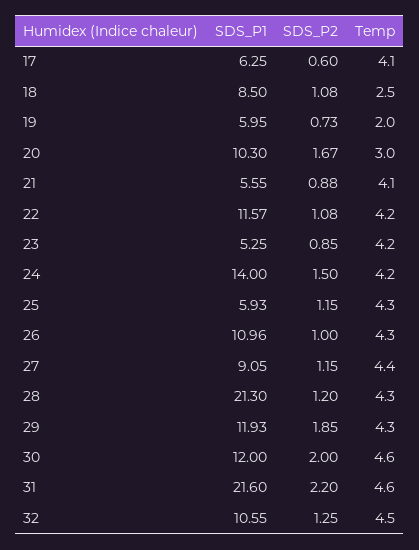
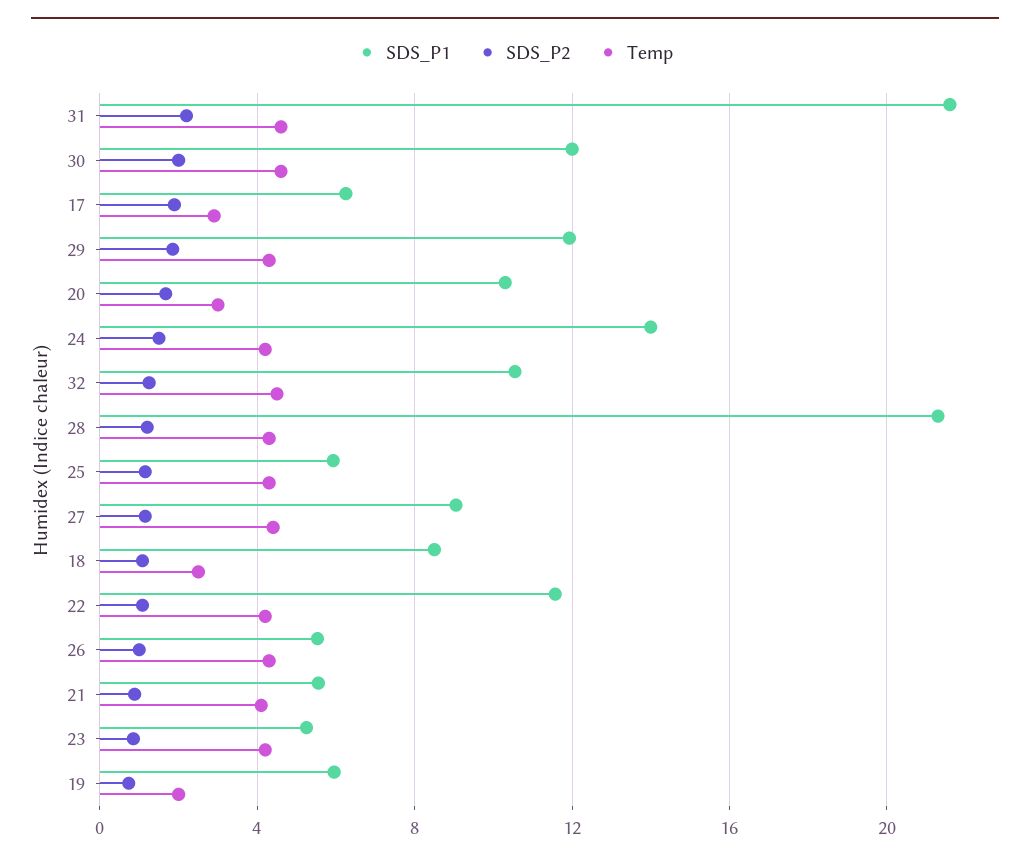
SDS_P2, 17: 0.6 -> 2
Temp, 17: 4.1 -> 3
SDS_P1, 26: 10.96 -> 5.5

